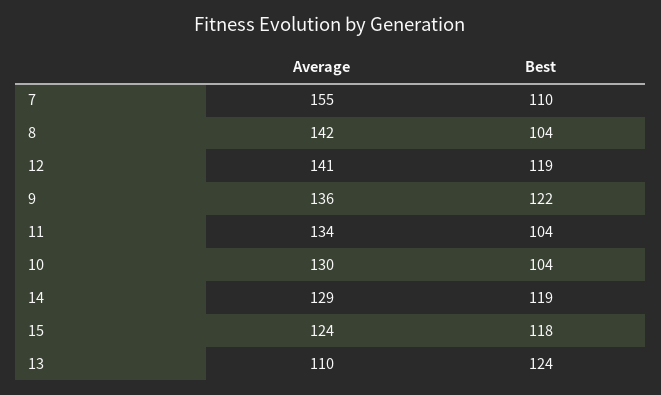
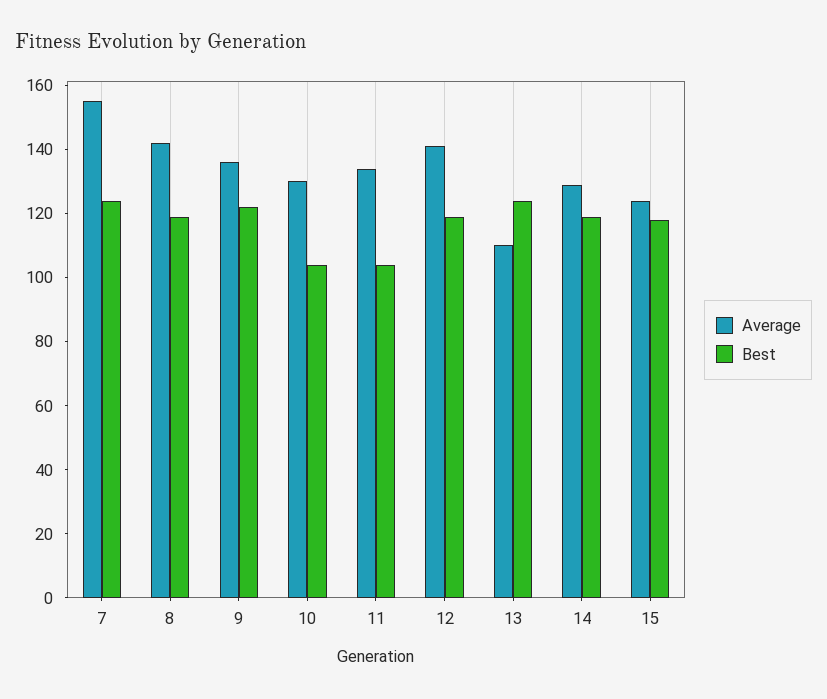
Best, 7: 110 -> 125
Best, 8: 104 -> 120

